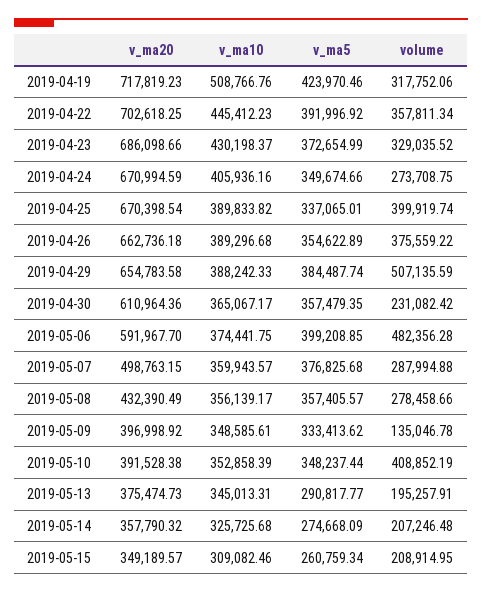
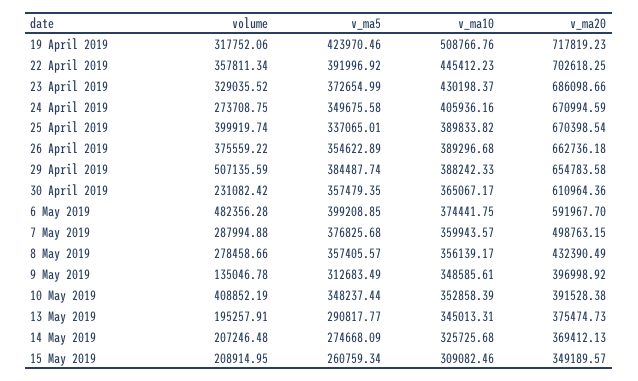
v_ma5, 2019-04-24: 349674.66 -> 349675.58
v_ma5, 2019-05-09: 333413.62 -> 312683.49
v_ma20, 2019-05-14: 357790.32 -> 369412.13

